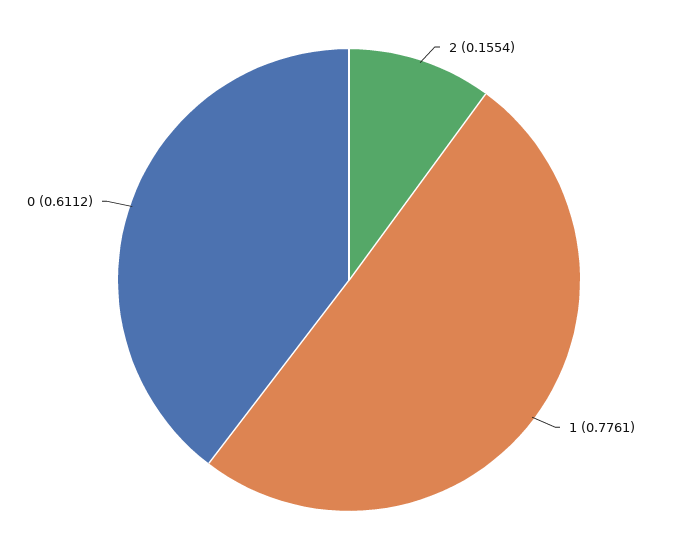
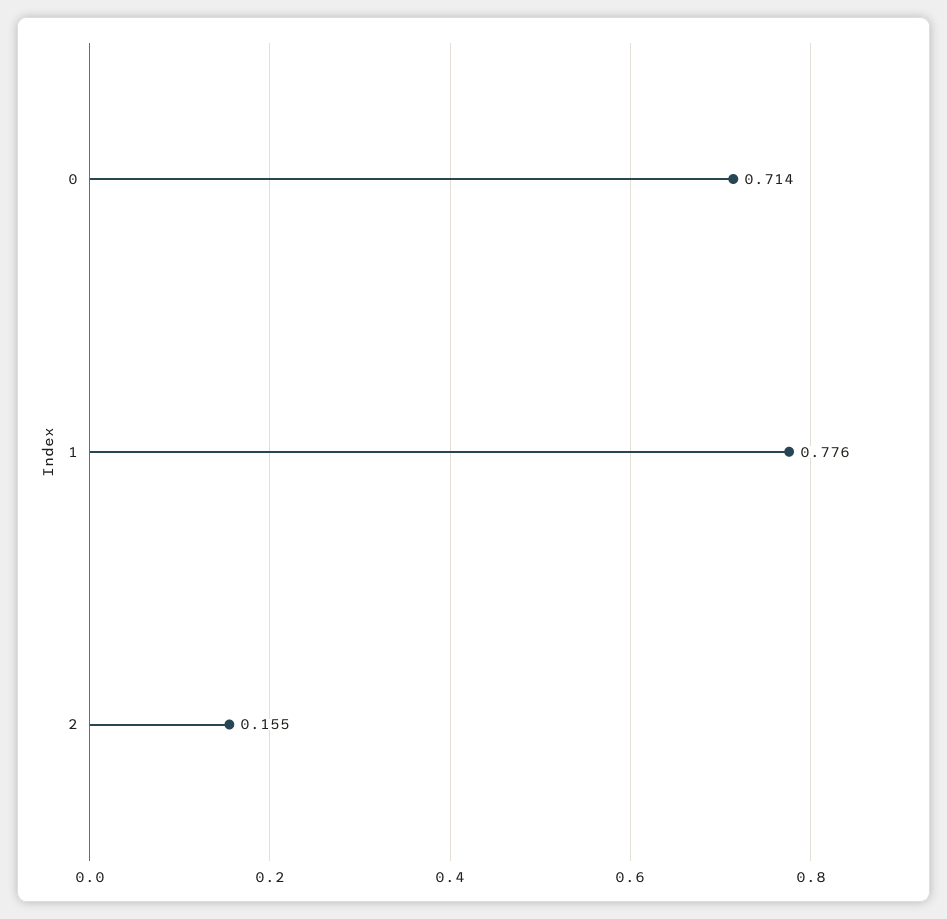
0: 0.6112 -> 0.714

